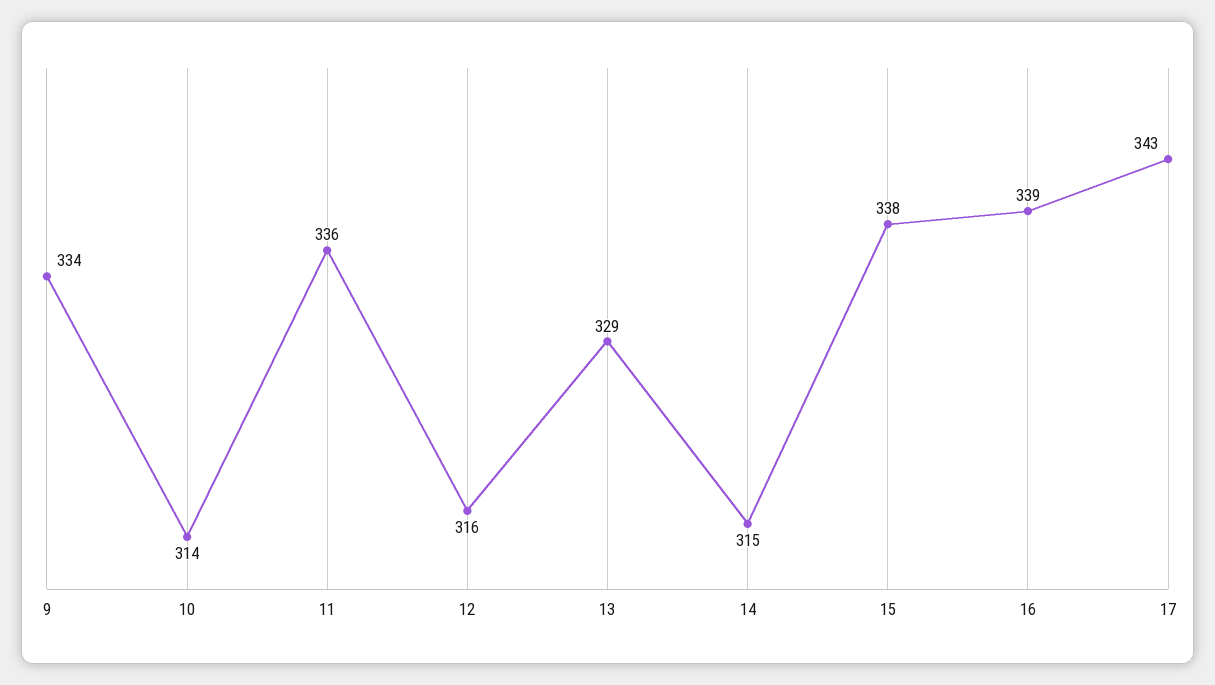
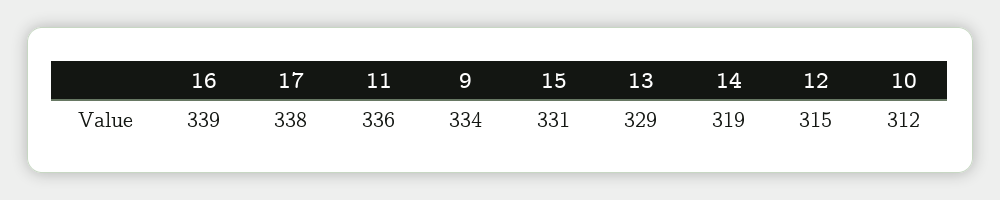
10: 314 -> 312
12: 316 -> 315
14: 315 -> 319
15: 338 -> 331
17: 343 -> 338

